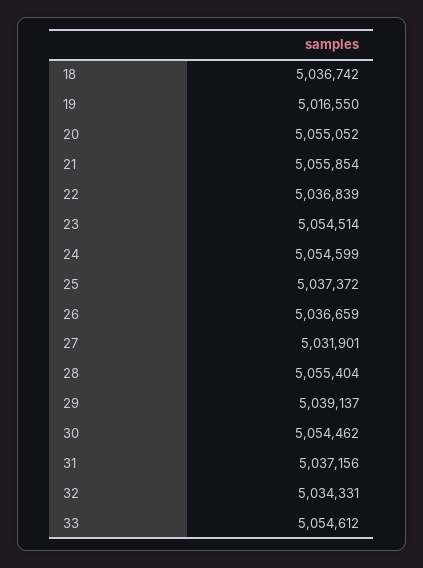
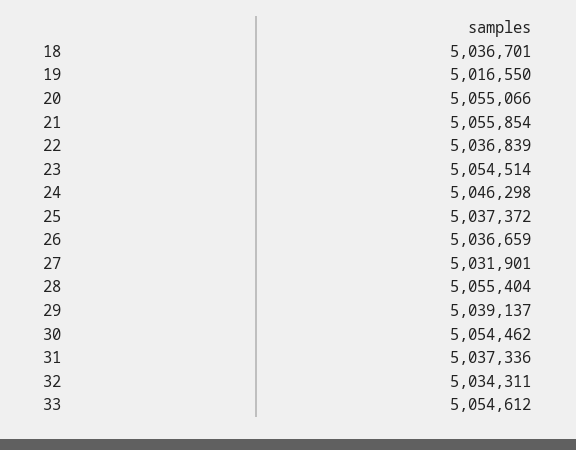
18: 5036742 -> 5036701
20: 5055052 -> 5055066
24: 5054599 -> 5046298
31: 5037156 -> 5037336
32: 5034331 -> 5034311

